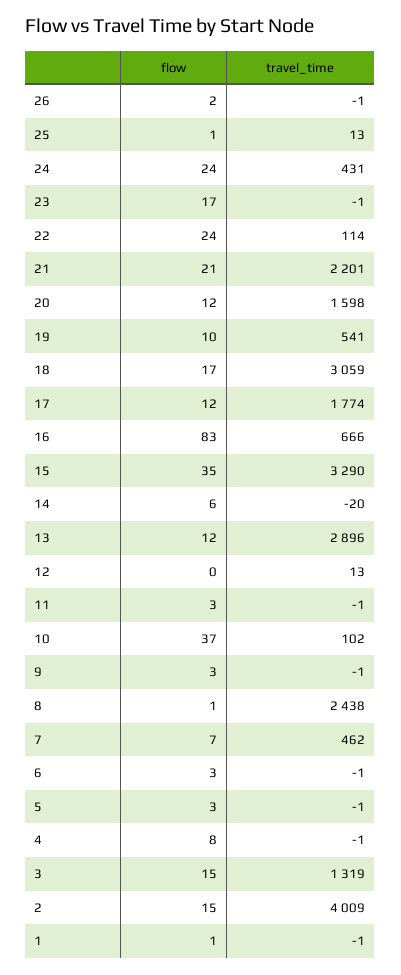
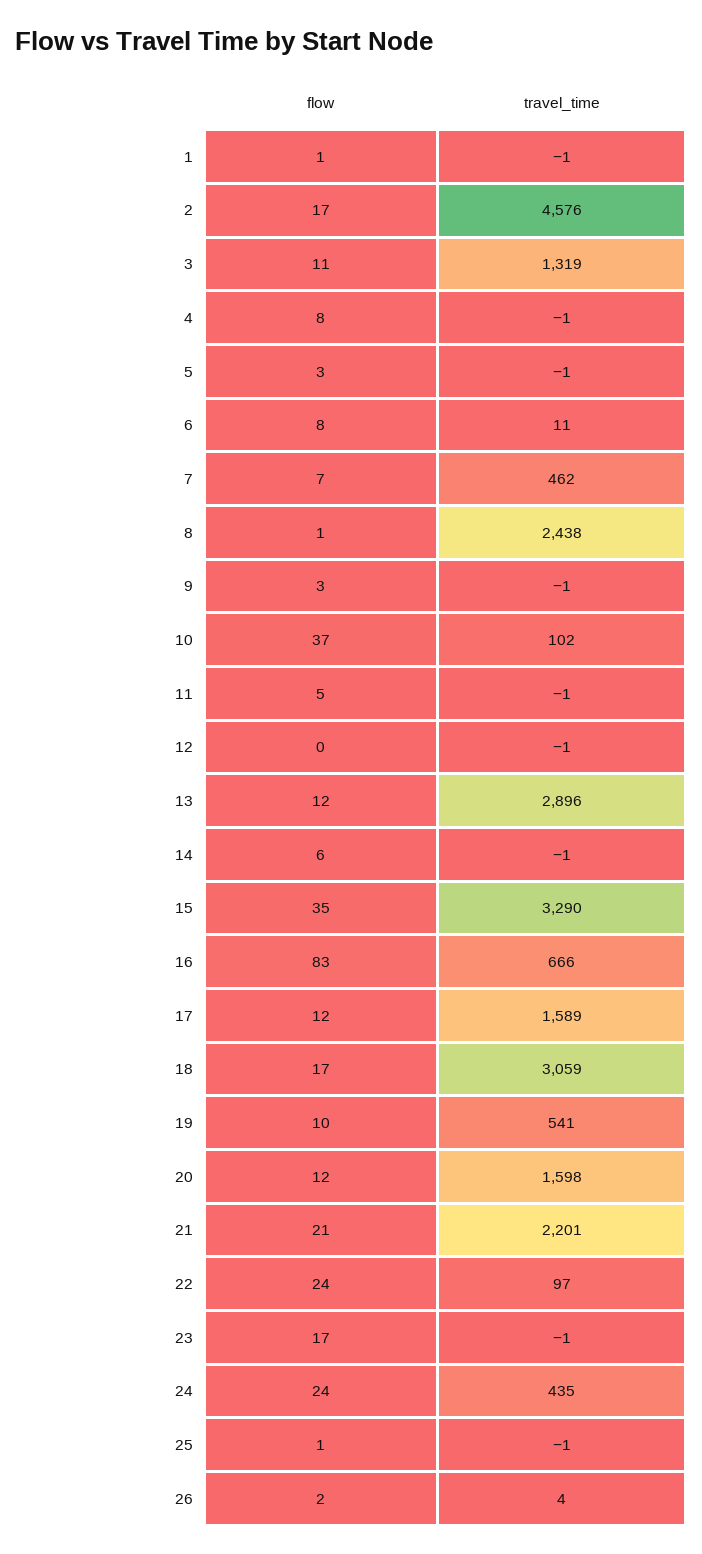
travel_time, 26: -1 -> 4
travel_time, 25: 13 -> -1
travel_time, 24: 431 -> 435
travel_time, 22: 114 -> 97
travel_time, 17: 1774 -> 1589
travel_time, 14: -20 -> -1
travel_time, 12: 13 -> -1
flow, 11: 3 -> 5
flow, 6: 3 -> 8
travel_time, 6: -1 -> 11
flow, 3: 15 -> 11
flow, 2: 15 -> 17
travel_time, 2: 4009 -> 4576

